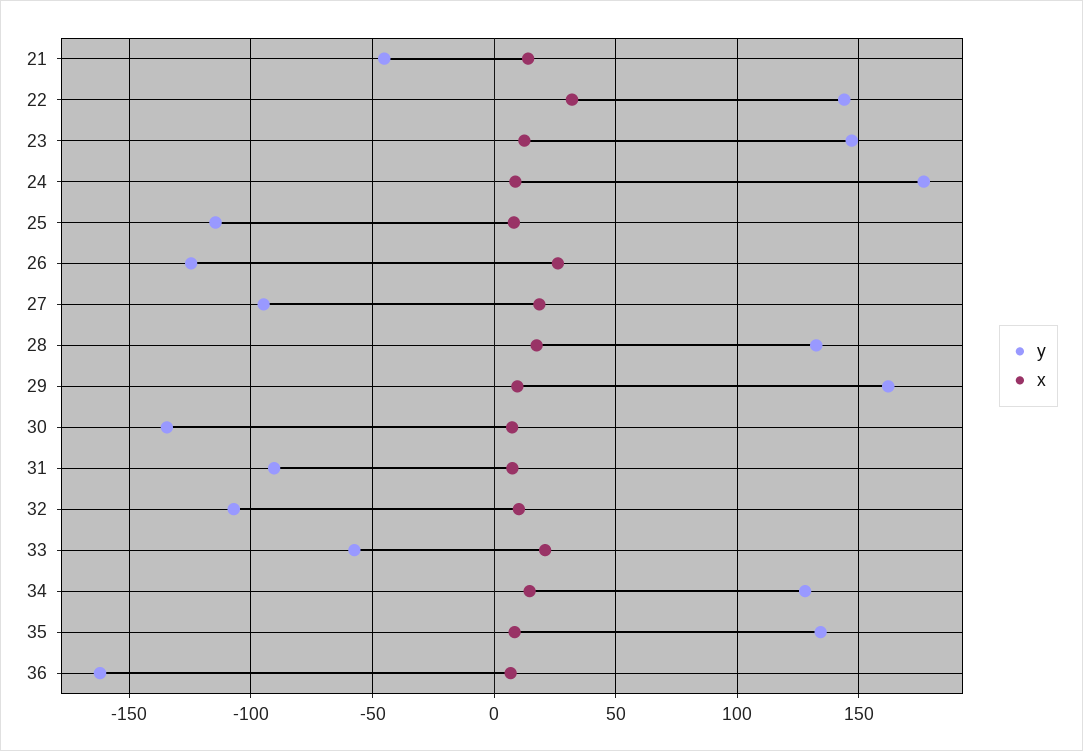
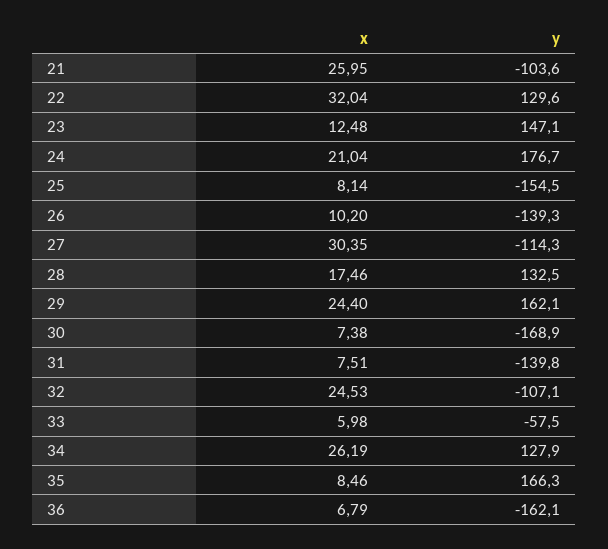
y, 21: -45 -> -103.6
x, 21: 15 -> 25.95
y, 22: 145 -> 129.6
x, 24: 10 -> 21.04
y, 25: -115 -> -154.5
y, 26: -125 -> -139.3
x, 26: 25 -> 10.2
y, 27: -95 -> -114.3
x, 27: 20 -> 30.35
x, 29: 10 -> 24.4
y, 30: -135 -> -168.9
y, 31: -90 -> -139.8
x, 32: 10 -> 24.53
x, 33: 20 -> 5.98
x, 34: 15 -> 26.19
y, 35: 135 -> 166.3

